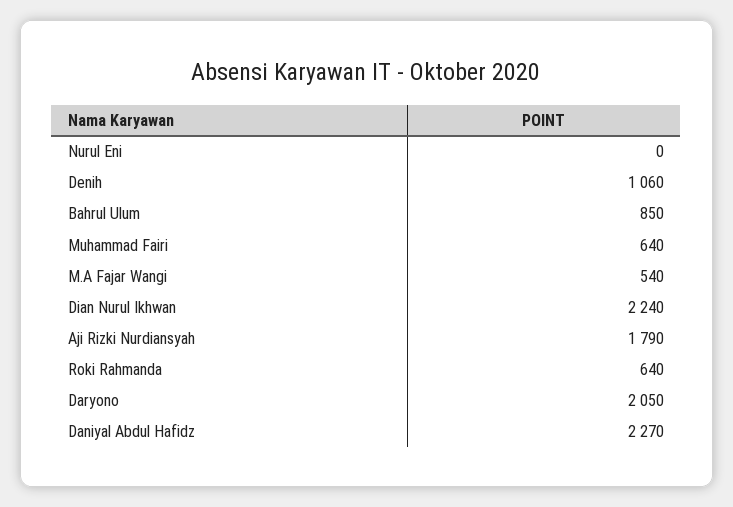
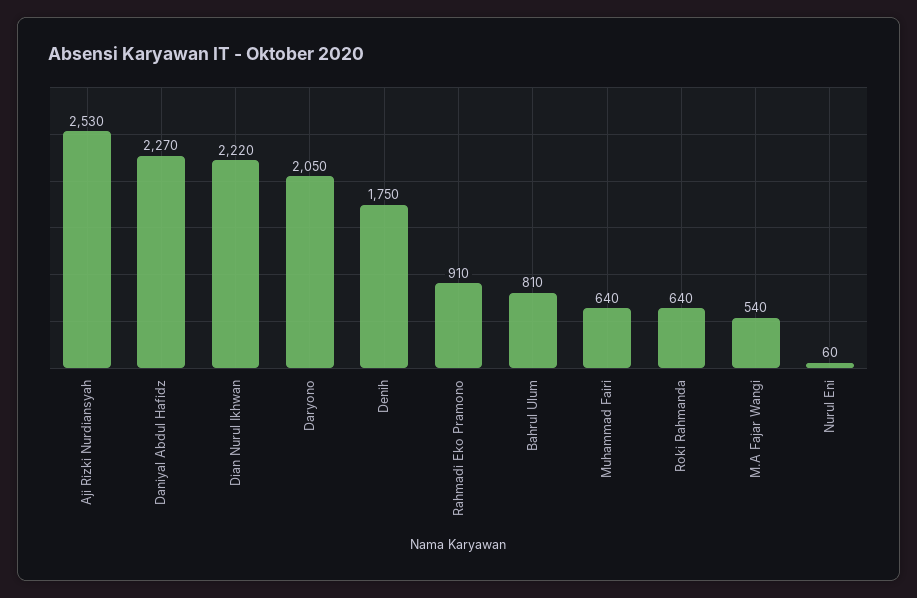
Nurul Eni: 0 -> 60
Denih: 1060 -> 1750
Bahrul Ulum: 850 -> 810
Dian Nurul Ikhwan: 2240 -> 2220
Aji Rizki Nurdiansyah: 1790 -> 2530
Rahmadi Eko Pramono: none -> 910

